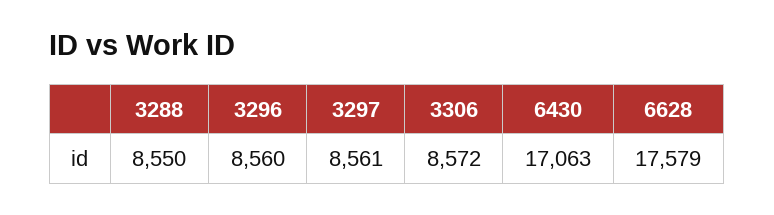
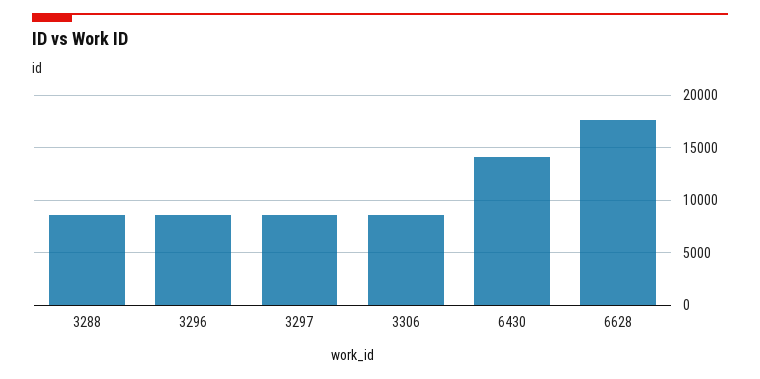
6430: 17063 -> 14000

